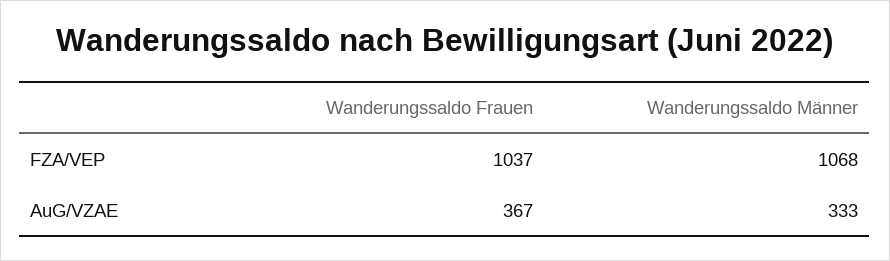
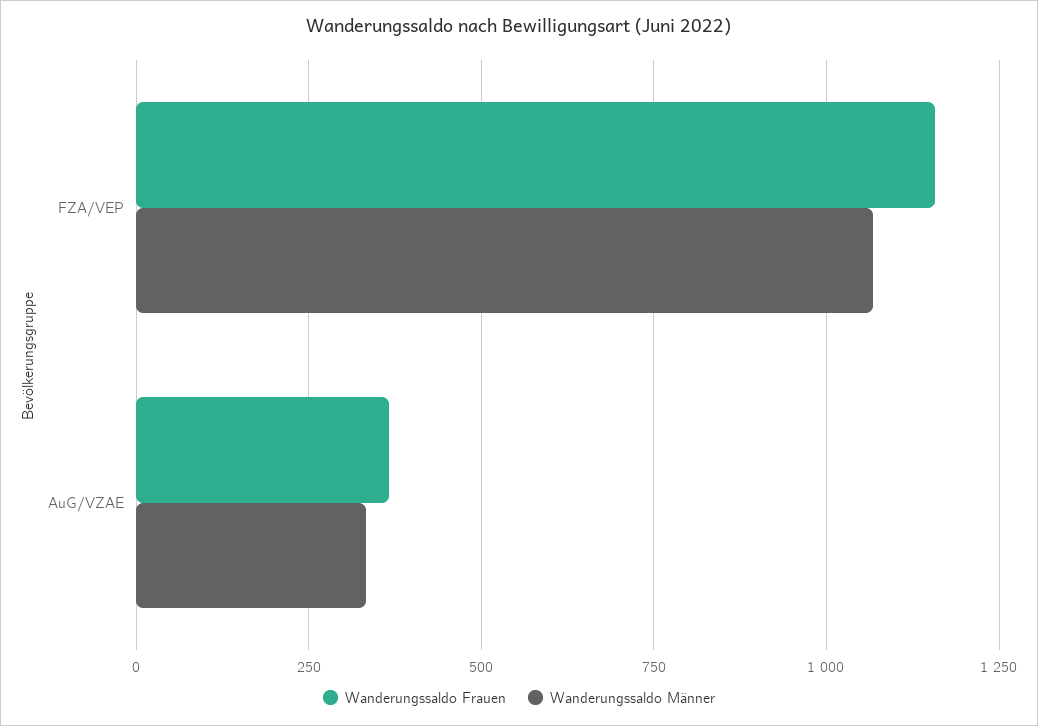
Wanderungssaldo Frauen, FZA/VEP: 1037 -> 1150

